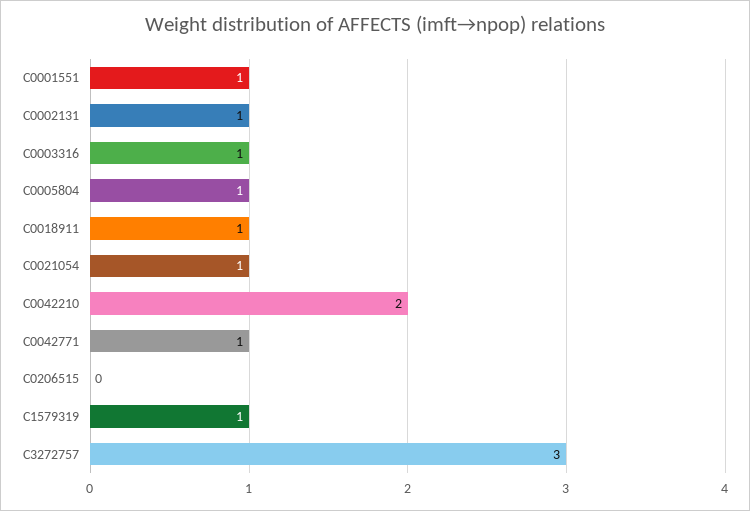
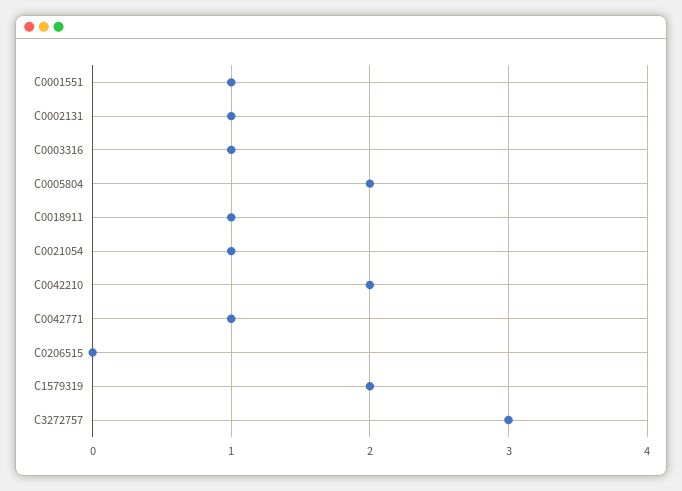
C0005804: 1 -> 2
C1579319: 1 -> 2

